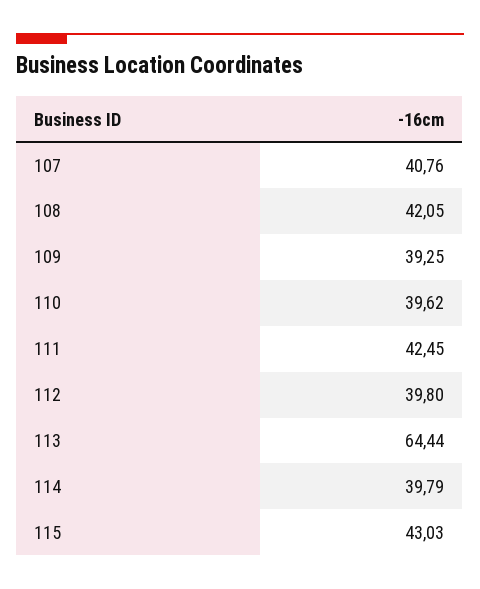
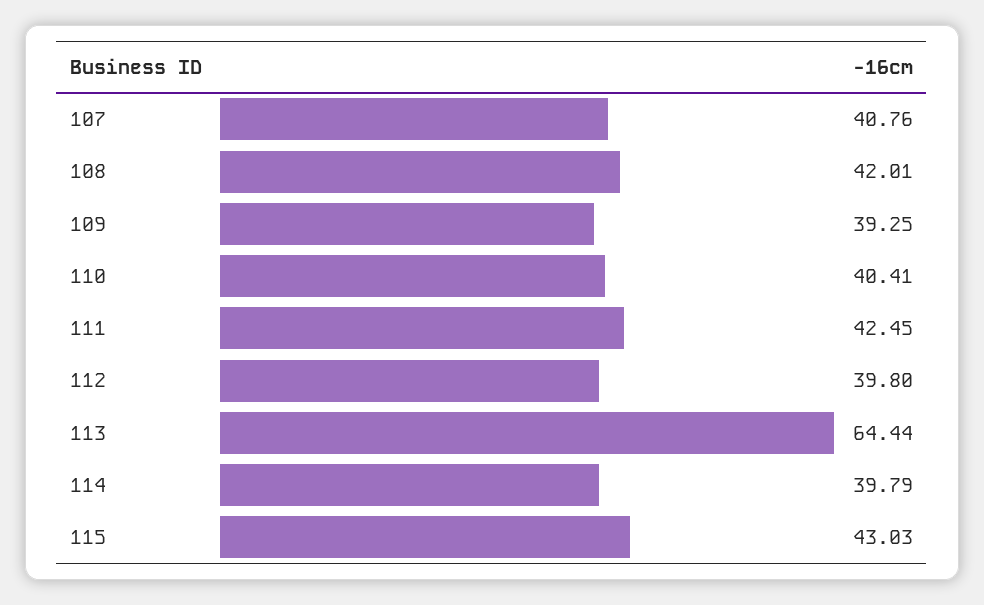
108: 42.05 -> 42.01
110: 39.62 -> 40.41

